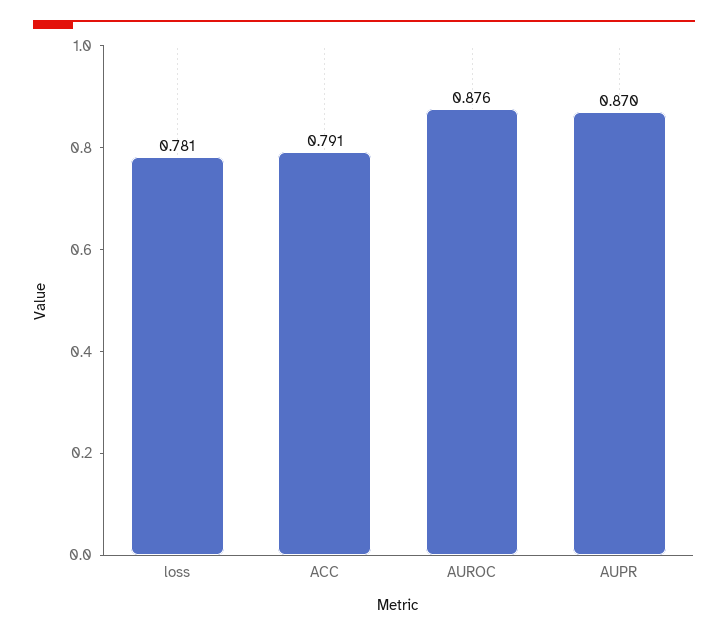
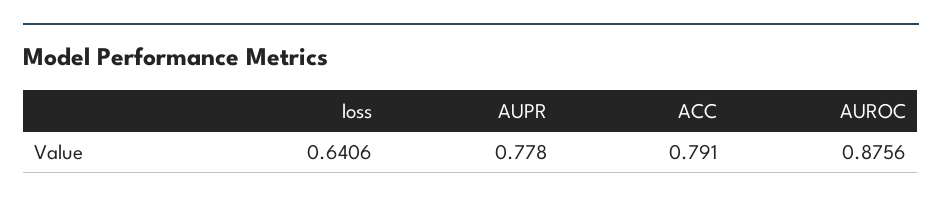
loss: 0.781 -> 0.6406
AUPR: 0.87 -> 0.778

